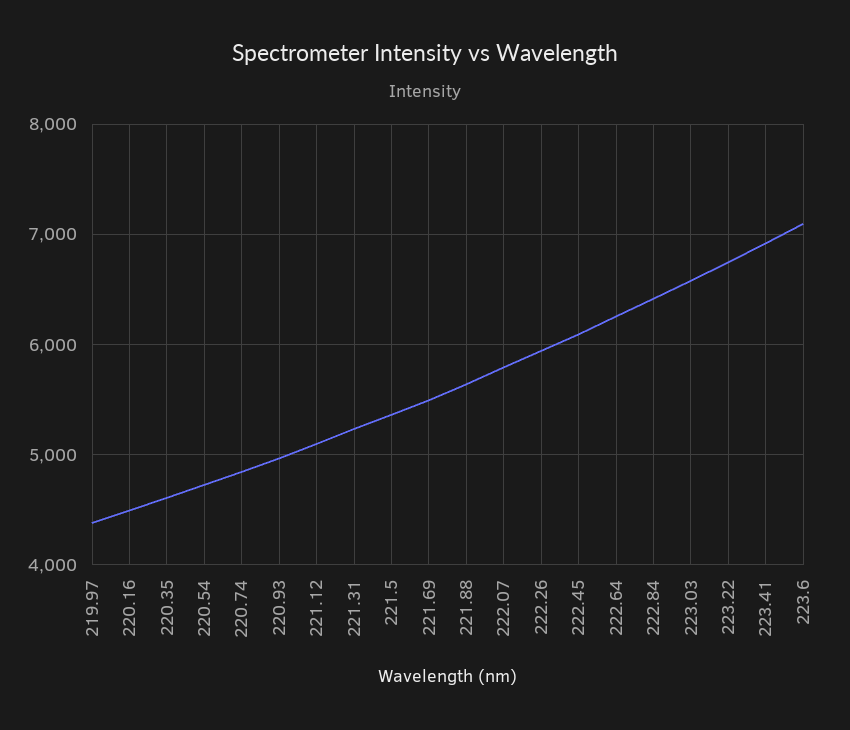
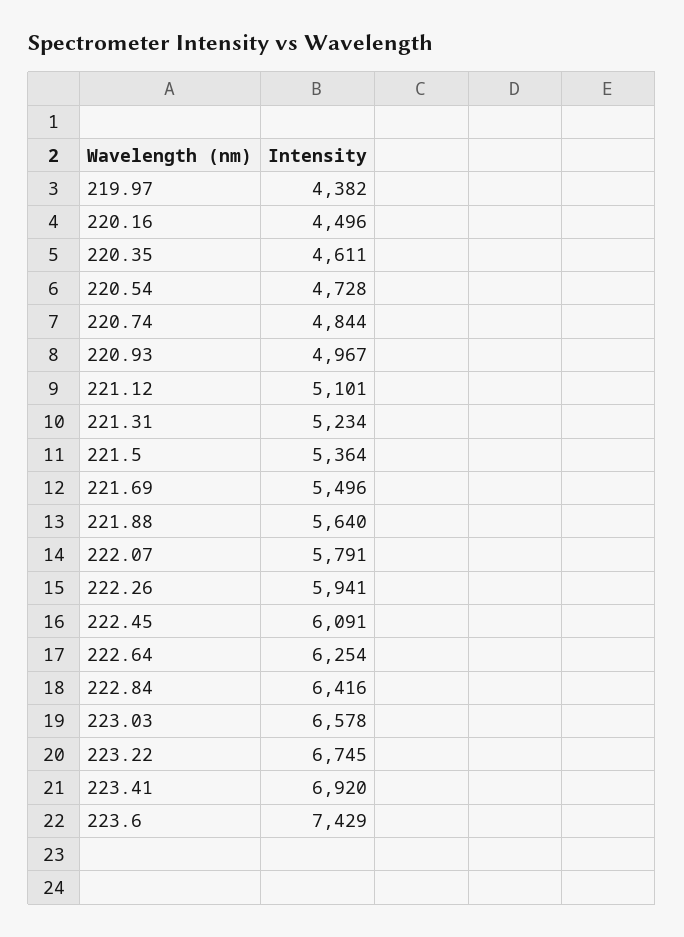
223.6: 7100 -> 7429

